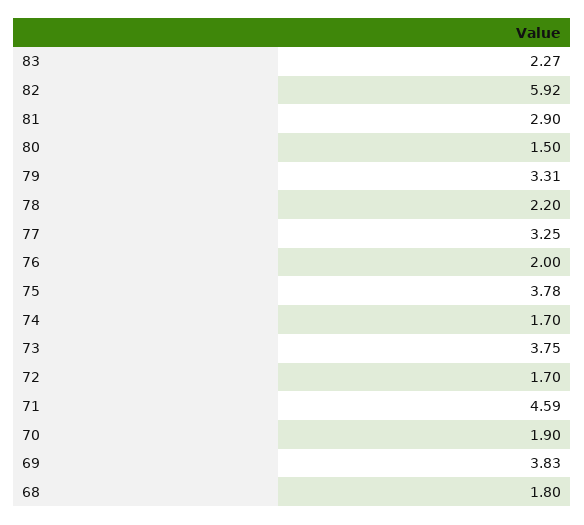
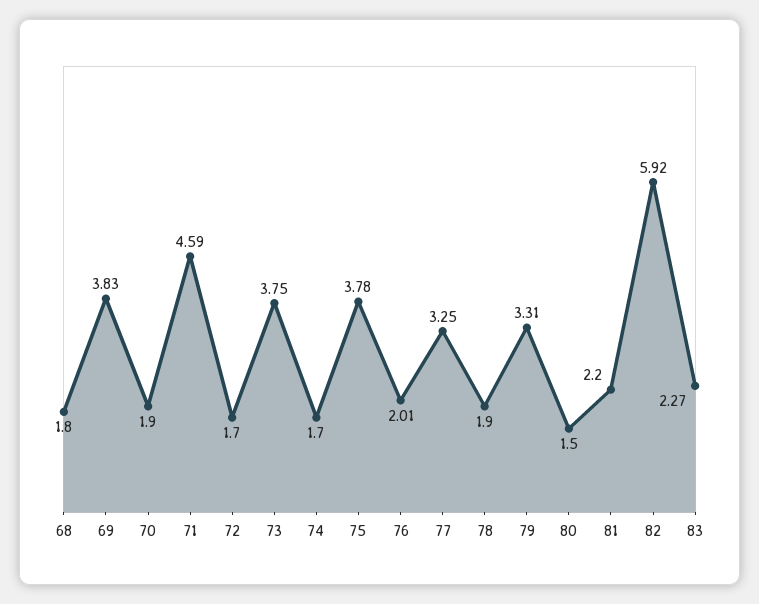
81: 2.9 -> 2.2
78: 2.2 -> 1.9
76: 2 -> 2.01

